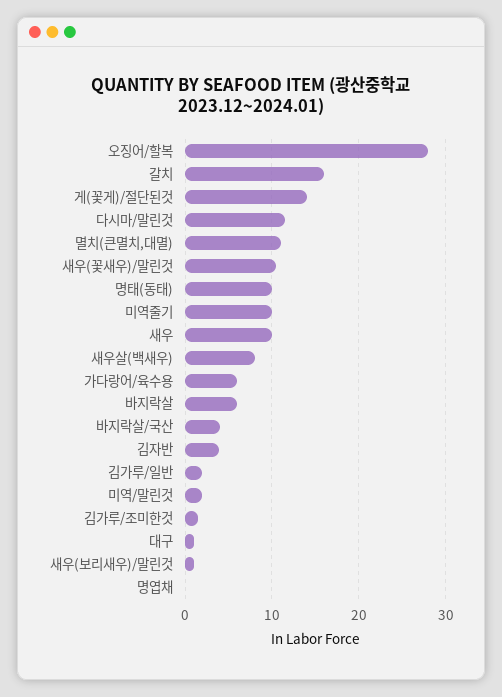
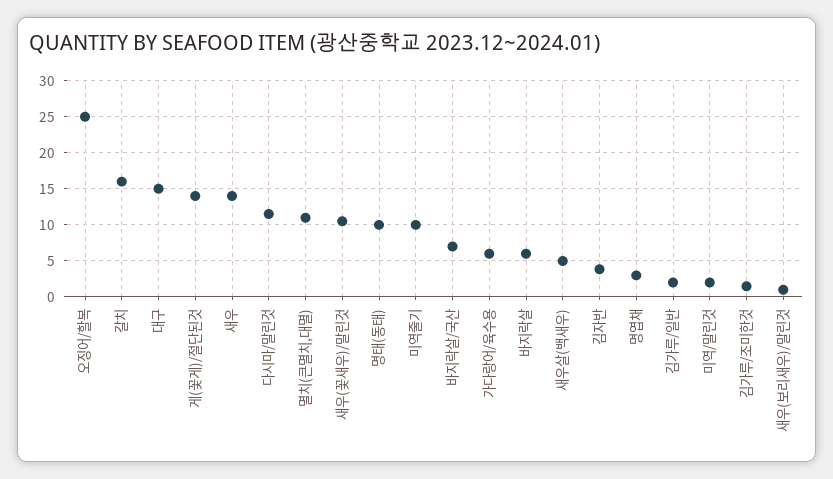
오징어/할복: 28 -> 25
새우: 10 -> 14
새우살(백새우): 8 -> 5
바지락살/국산: 4 -> 7
대구: 1 -> 15
명엽채: 0 -> 3

